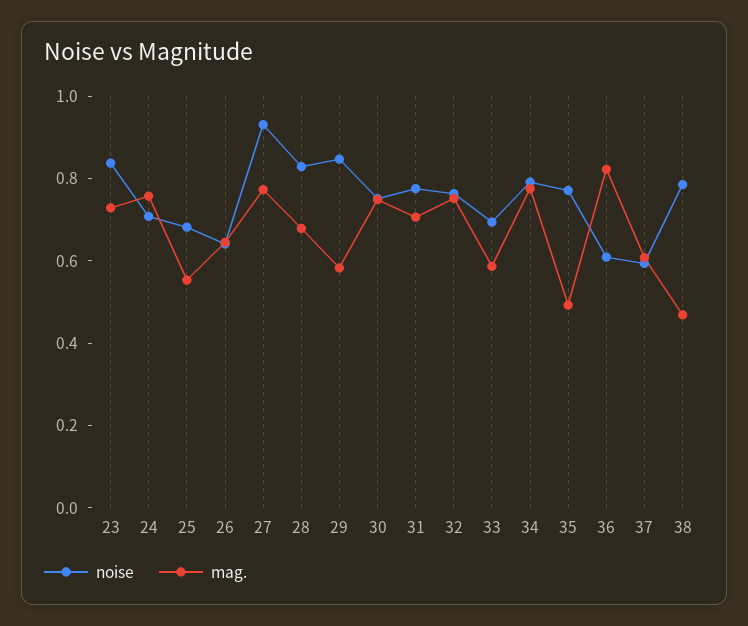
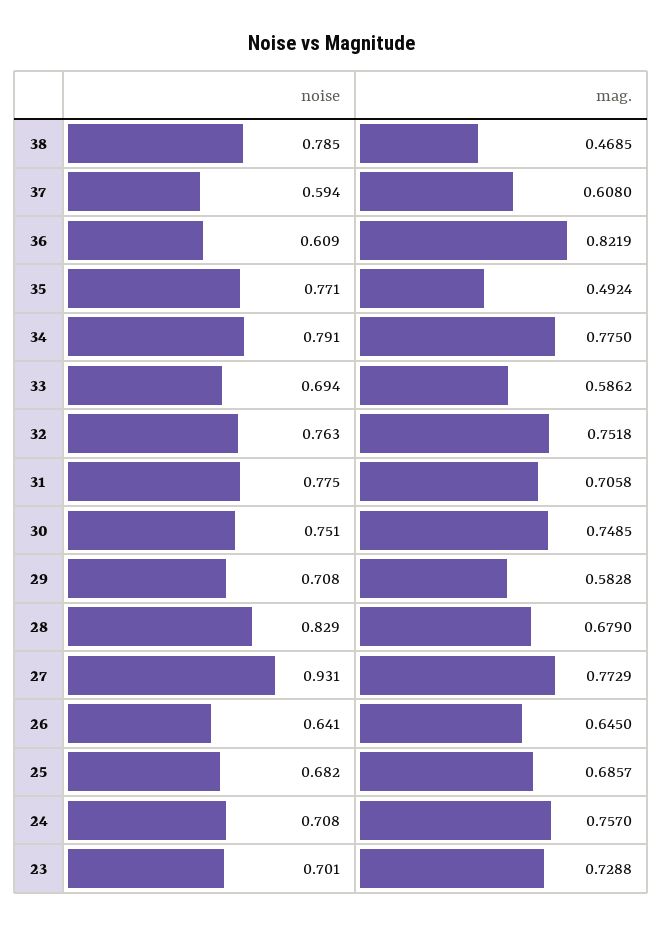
noise, 23: 0.85 -> 0.701
mag., 25: 0.55 -> 0.6857
noise, 29: 0.85 -> 0.708

